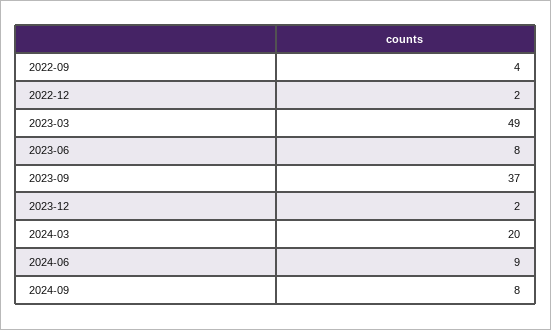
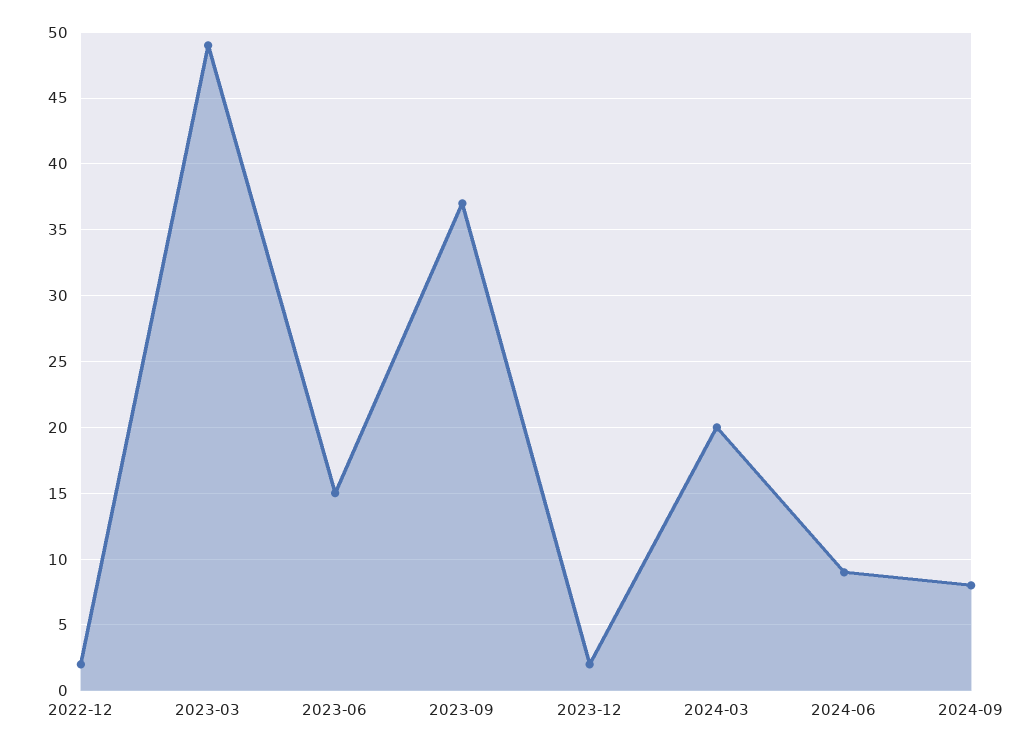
2022-09: 4 -> none
2023-06: 8 -> 15

